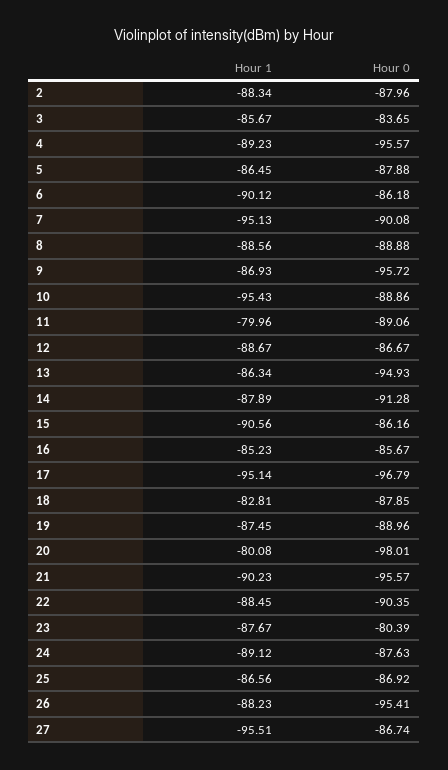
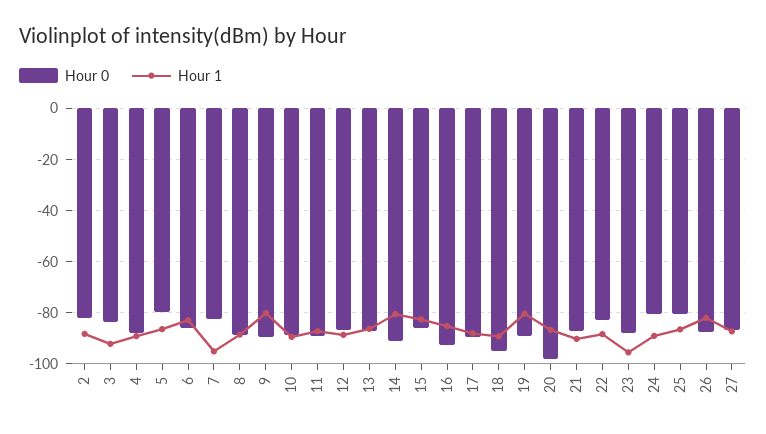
Hour 0, 2: -87.96 -> -82.5
Hour 1, 3: -85.67 -> -92.5
Hour 0, 4: -95.57 -> -87.5
Hour 0, 5: -87.88 -> -80
Hour 1, 6: -90.12 -> -82.5
Hour 0, 7: -90.08 -> -82.5
Hour 1, 9: -86.93 -> -80
Hour 0, 9: -95.72 -> -90
Hour 1, 10: -95.43 -> -90
Hour 1, 11: -79.96 -> -87.5
Hour 0, 13: -94.93 -> -87.5
Hour 1, 14: -87.89 -> -80
Hour 1, 15: -90.56 -> -82.5
Hour 0, 16: -85.67 -> -92.5
Hour 1, 17: -95.14 -> -87.5
Hour 0, 17: -96.79 -> -90
Hour 1, 18: -82.81 -> -90
Hour 0, 18: -87.85 -> -95
Hour 1, 19: -87.45 -> -80
Hour 1, 20: -80.08 -> -87.5
Hour 0, 21: -95.57 -> -87.5
Hour 0, 22: -90.35 -> -82.5
Hour 1, 23: -87.67 -> -95
Hour 0, 23: -80.39 -> -87.5
Hour 0, 24: -87.63 -> -80
Hour 0, 25: -86.92 -> -80
Hour 1, 26: -88.23 -> -82.5
Hour 0, 26: -95.41 -> -87.5
Hour 1, 27: -95.51 -> -87.5

